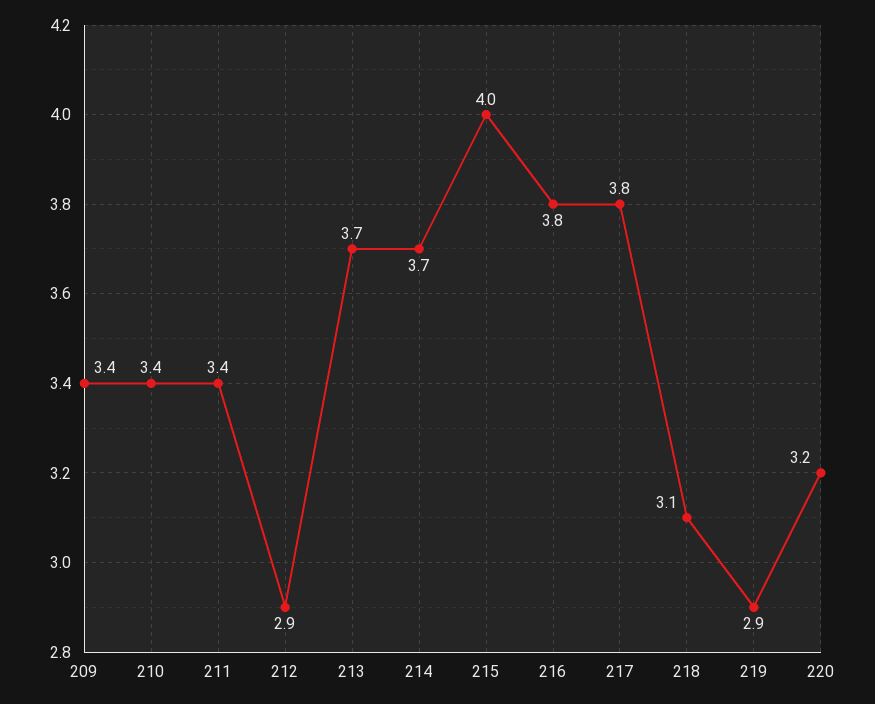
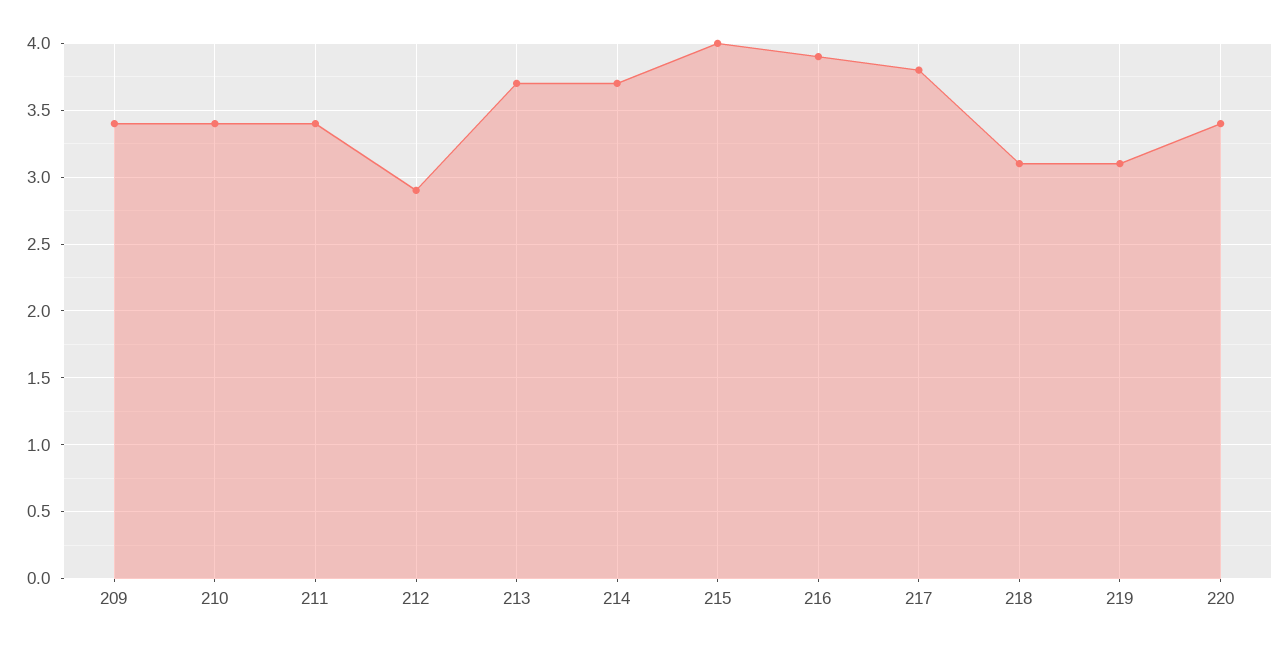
216: 3.8 -> 3.9
219: 2.9 -> 3.1
220: 3.2 -> 3.4

